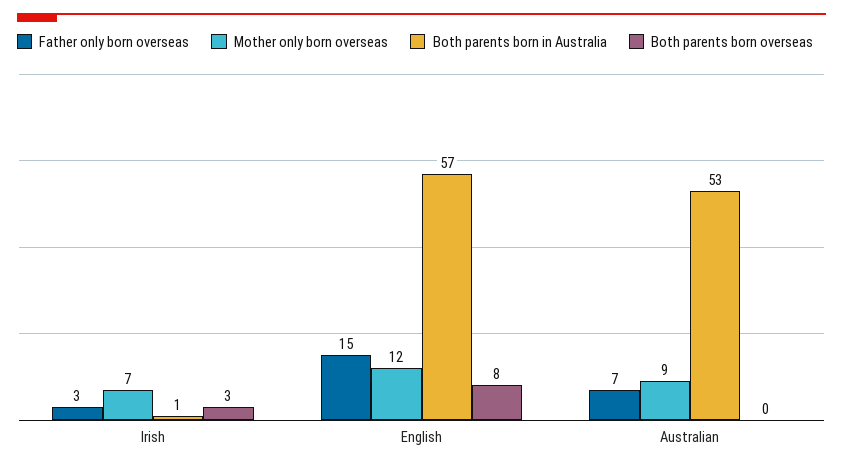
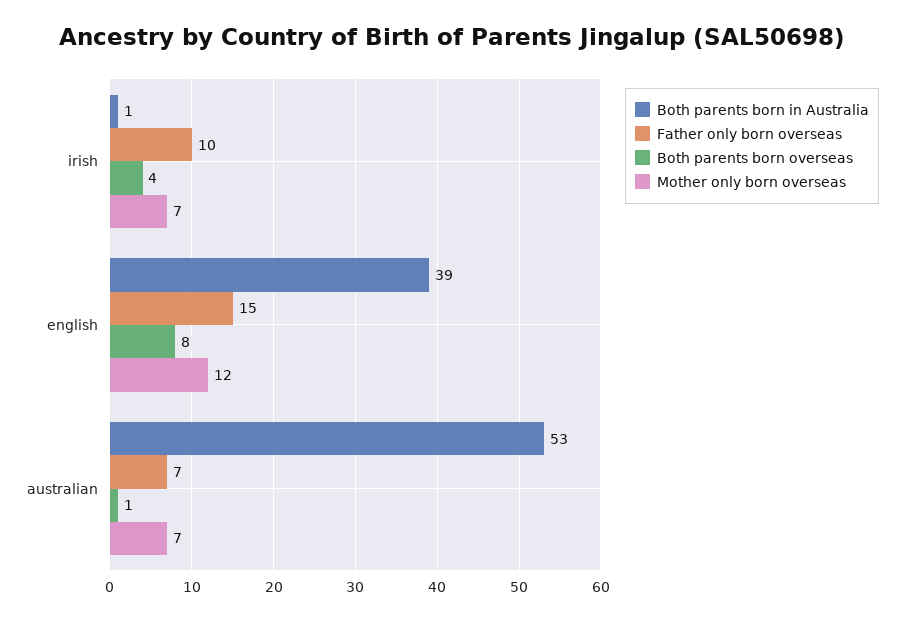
Father only born overseas, Irish: 3 -> 10
Both parents born overseas, Irish: 3 -> 4
Both parents born in Australia, English: 57 -> 39
Mother only born overseas, Australian: 9 -> 7
Both parents born overseas, Australian: 0 -> 1

